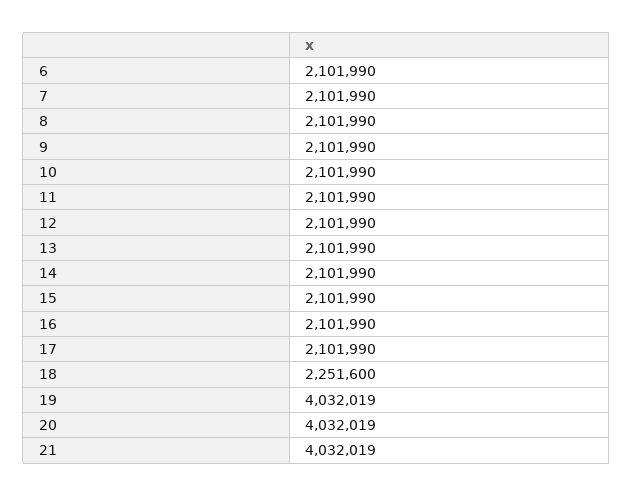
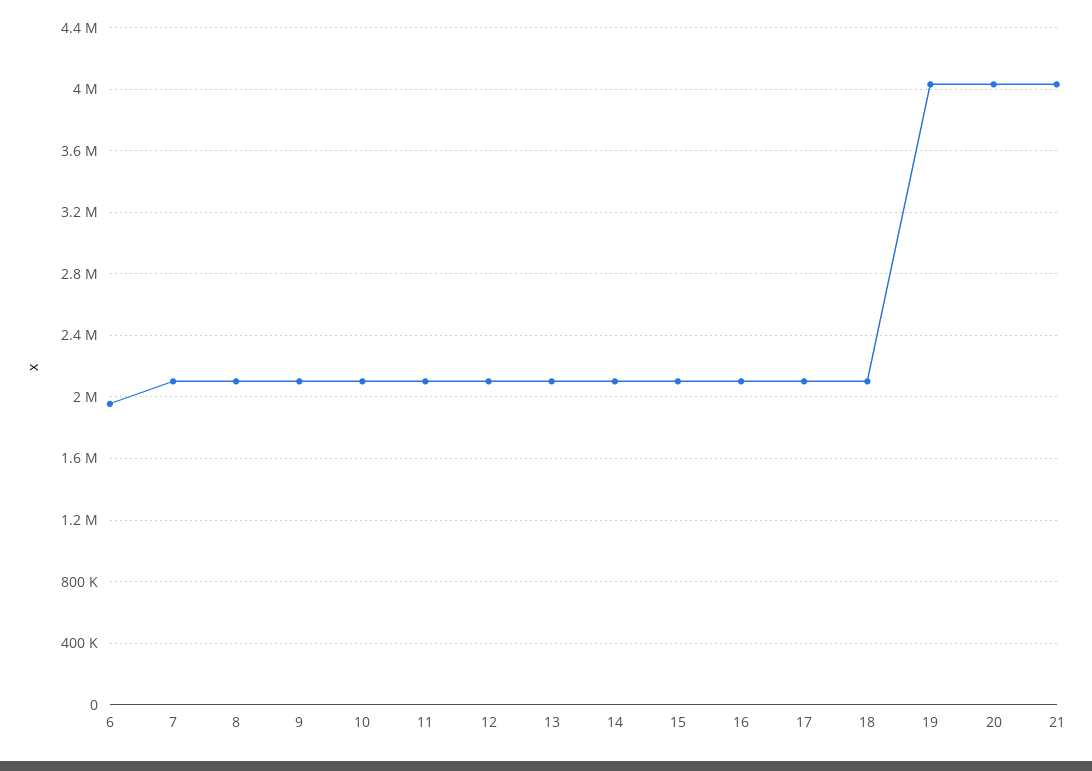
6: 2101990 -> 1950000
18: 2251600 -> 2100000

